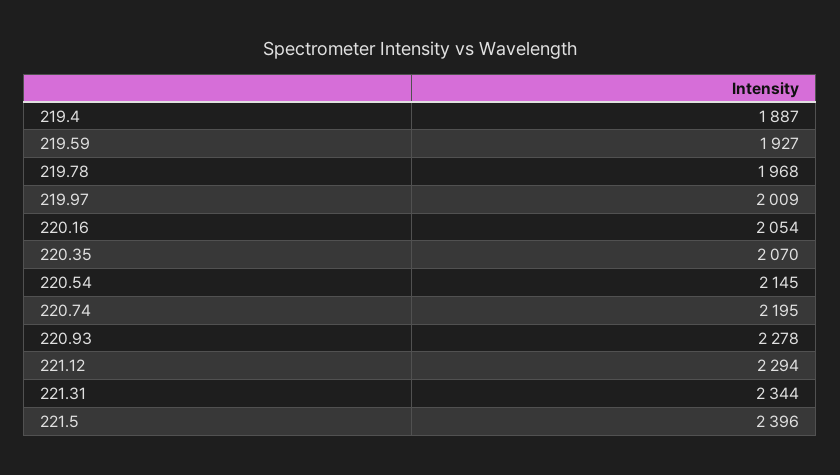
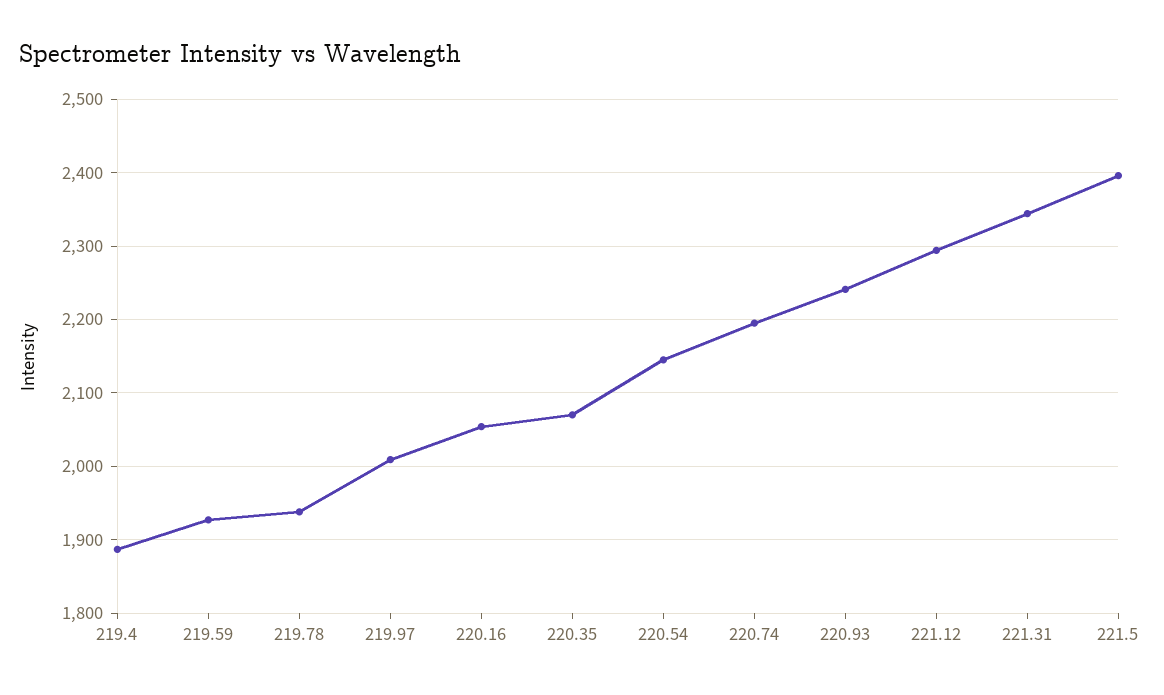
219.78: 1968 -> 1940
220.93: 2278 -> 2240

